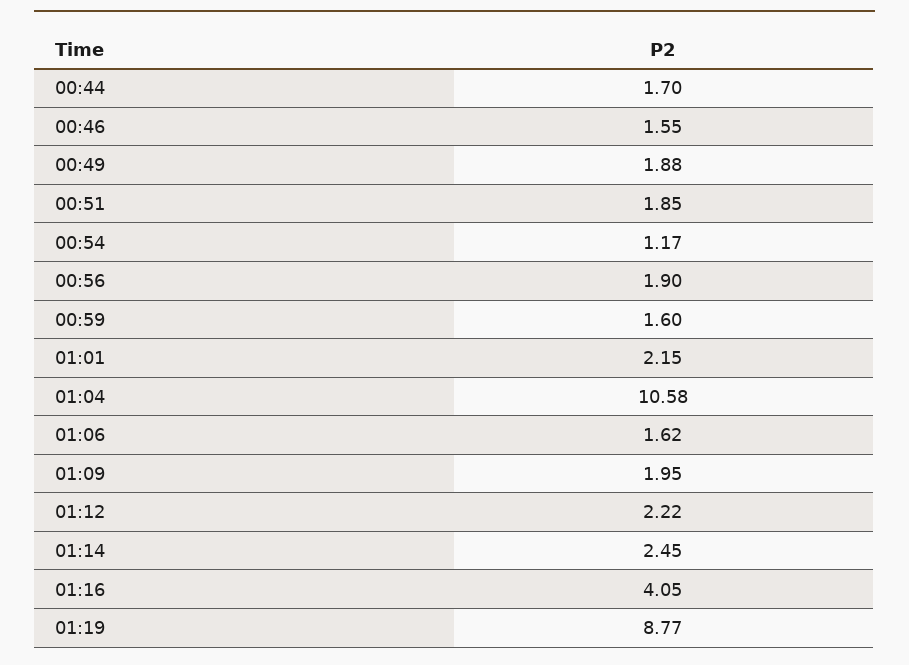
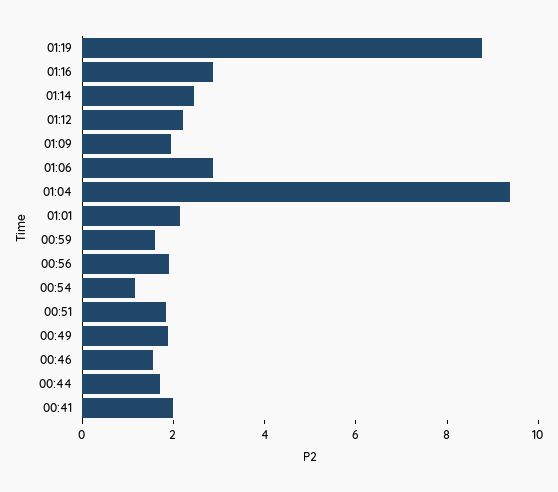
01:04: 10.58 -> 9.5
01:06: 1.62 -> 3
01:16: 4.05 -> 3
00:41: none -> 2

